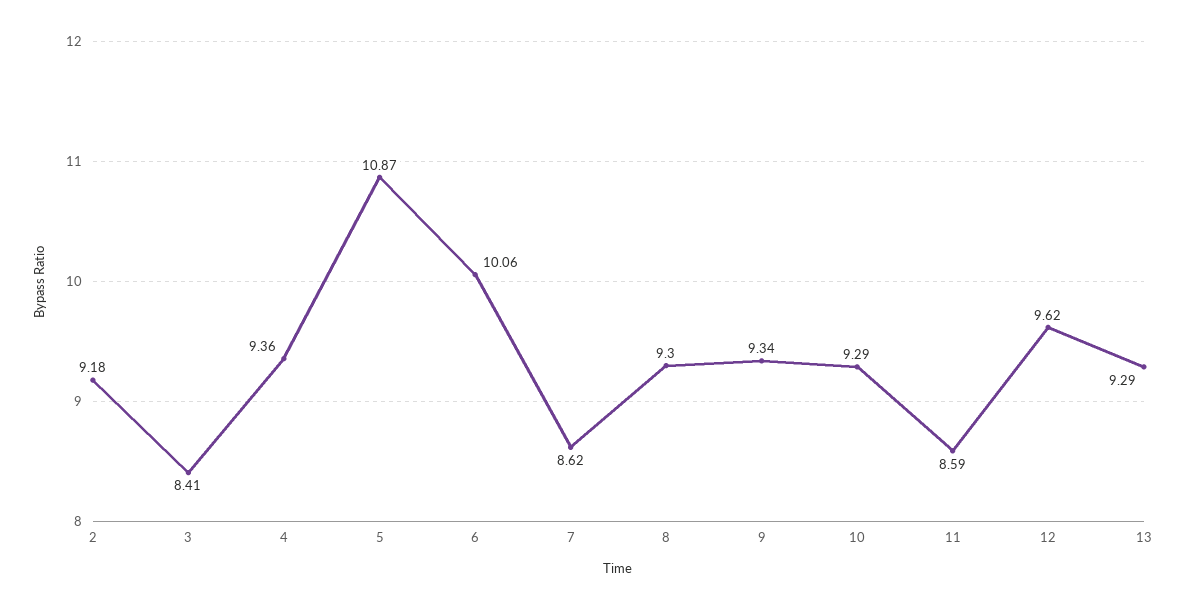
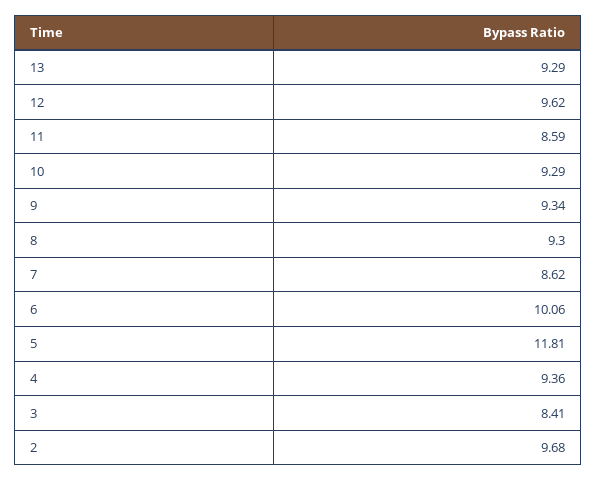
2: 9.18 -> 9.68
5: 10.87 -> 11.81

